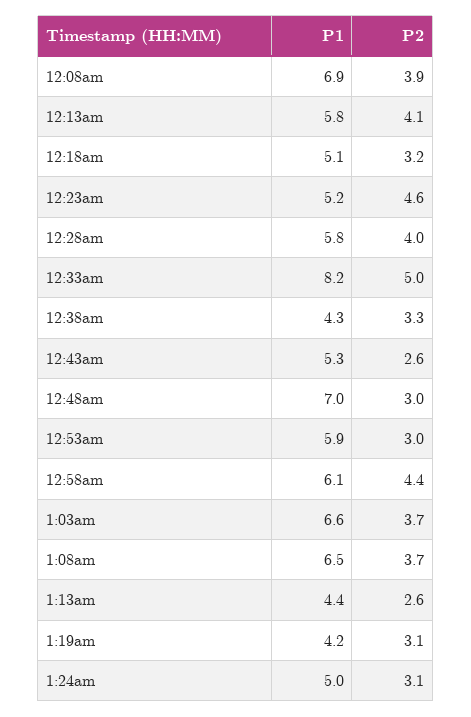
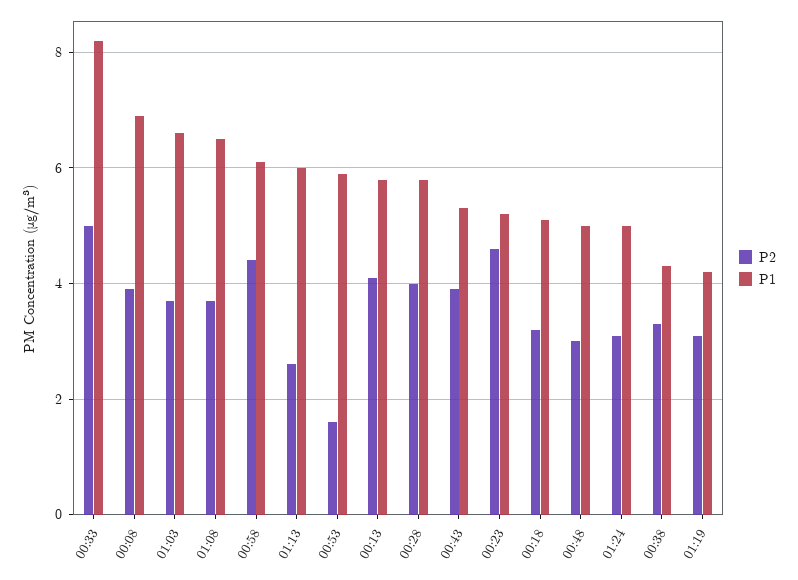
P2, 12:43am: 2.6 -> 4
P1, 12:48am: 7 -> 5
P2, 12:53am: 3 -> 1.5
P1, 1:13am: 4.4 -> 6

